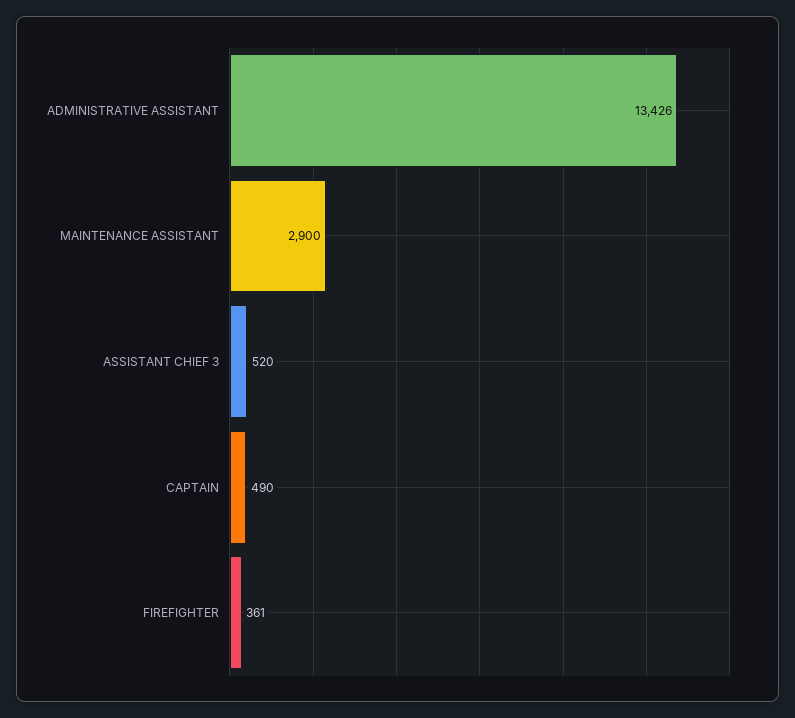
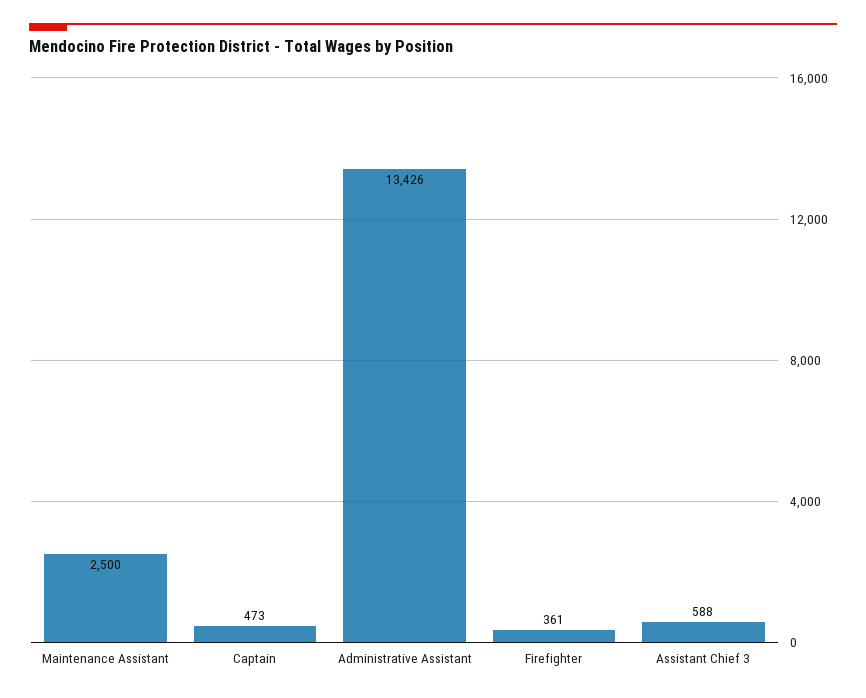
MAINTENANCE ASSISTANT: 2900 -> 2500
ASSISTANT CHIEF 3: 520 -> 588
CAPTAIN: 490 -> 473

